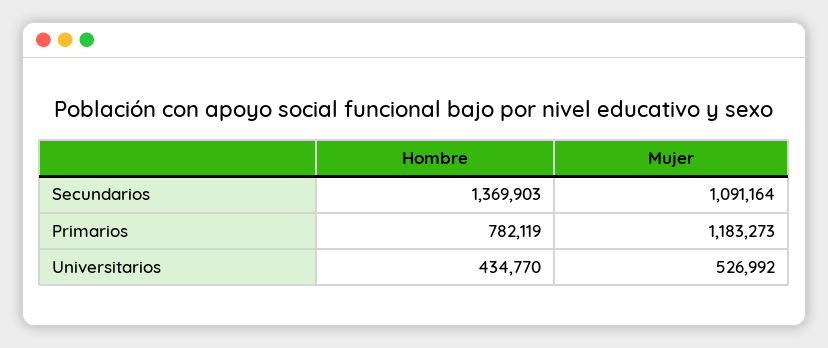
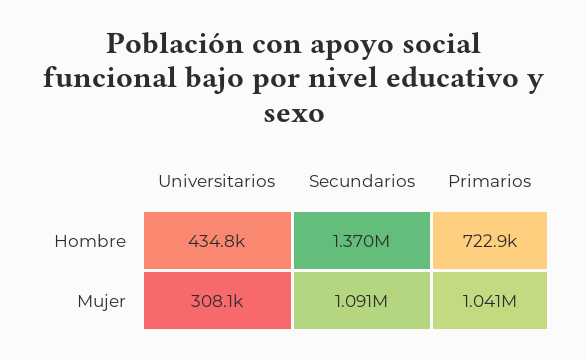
Hombre, Primarios: 782119 -> 722900
Mujer, Primarios: 1183273 -> 1041000
Mujer, Universitarios: 526992 -> 308100

